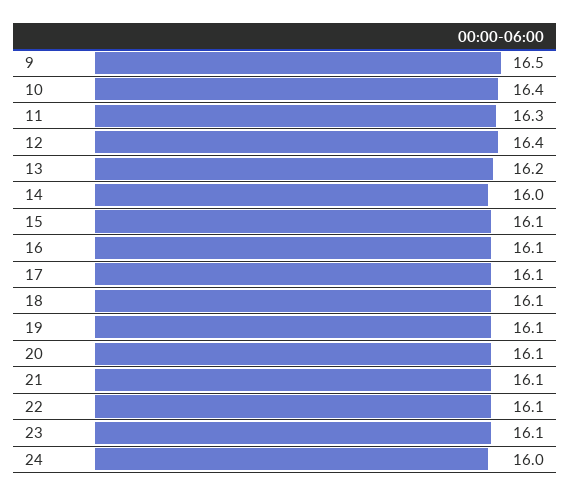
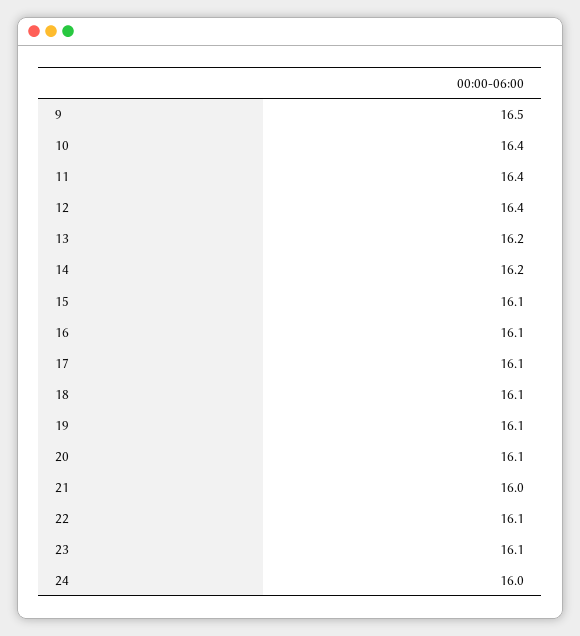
11: 16.3 -> 16.4
14: 16 -> 16.2
21: 16.1 -> 16

